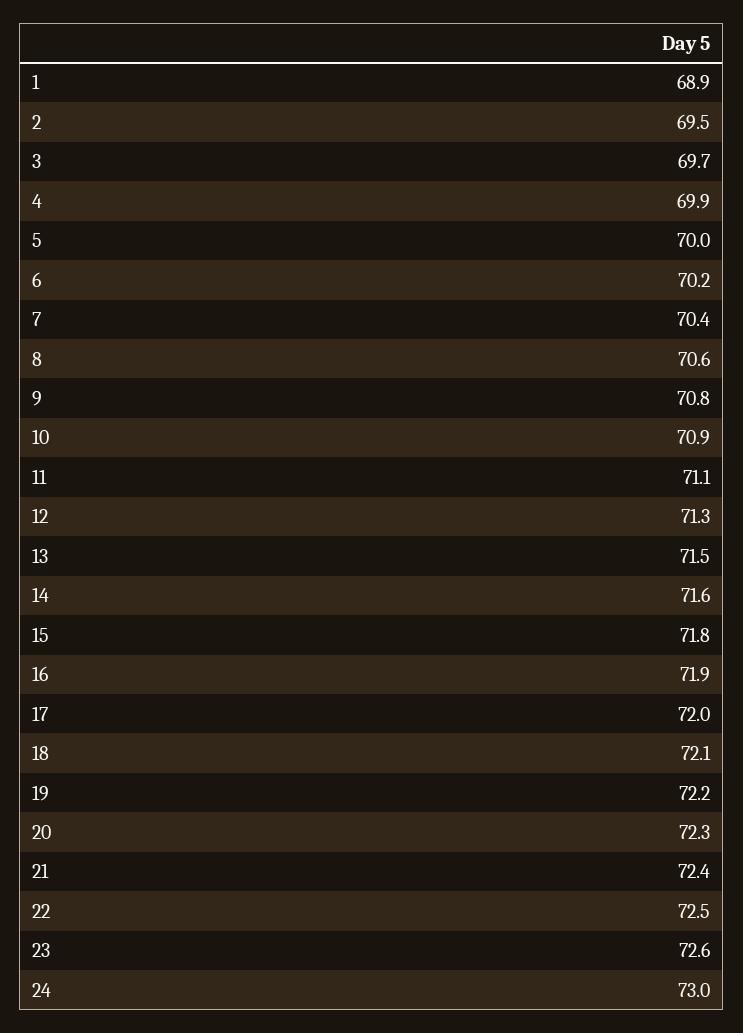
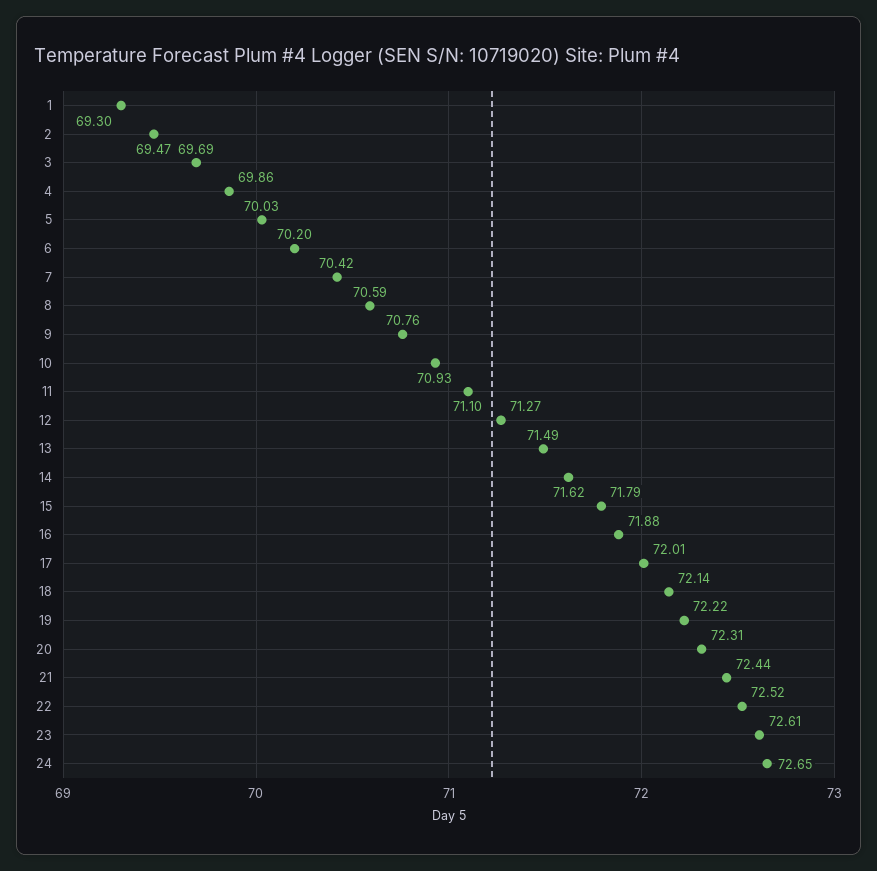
1: 68.9 -> 69.3
24: 73 -> 72.65

